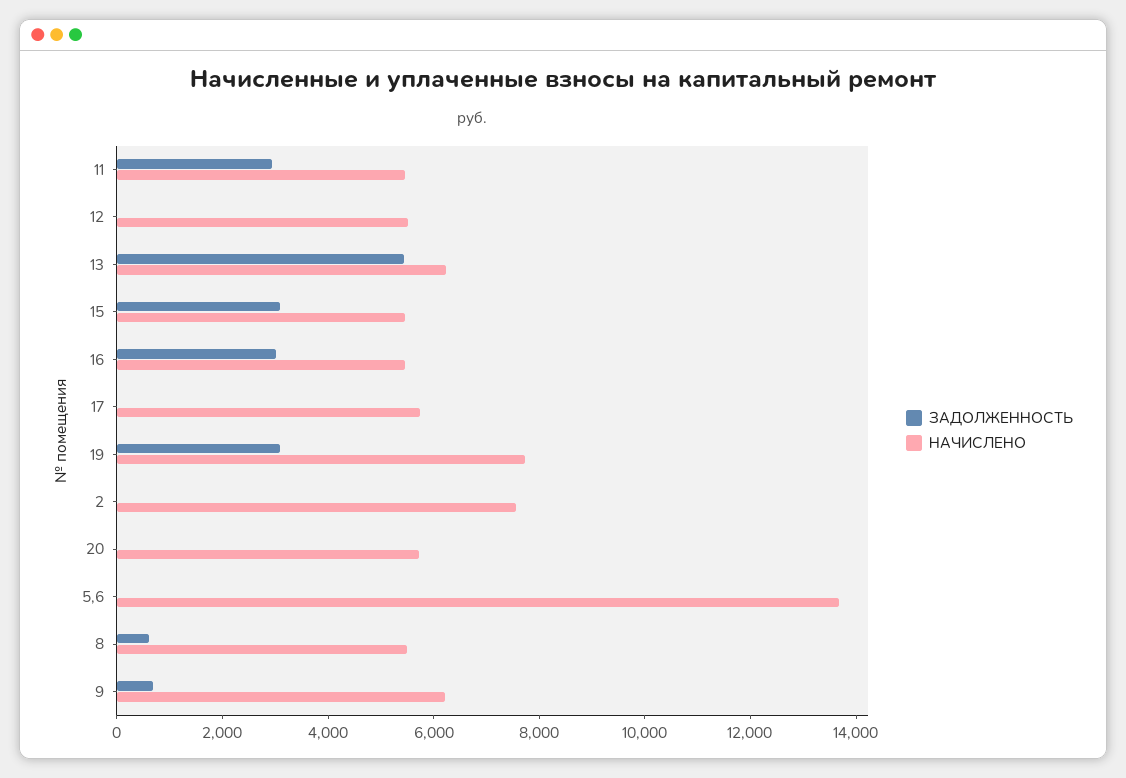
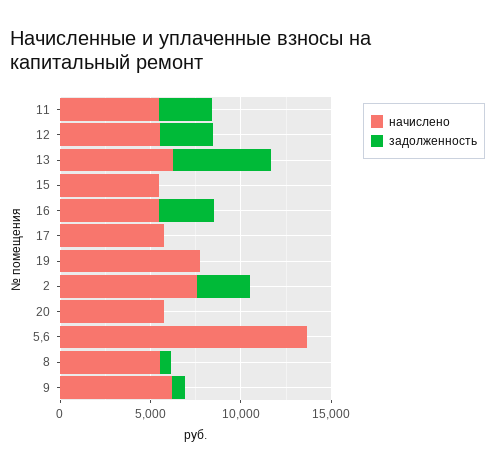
ЗАДОЛЖЕННОСТЬ, 12: 0 -> 3000
ЗАДОЛЖЕННОСТЬ, 15: 3000 -> 0
ЗАДОЛЖЕННОСТЬ, 19: 3000 -> 0
ЗАДОЛЖЕННОСТЬ, 2: 0 -> 3000

